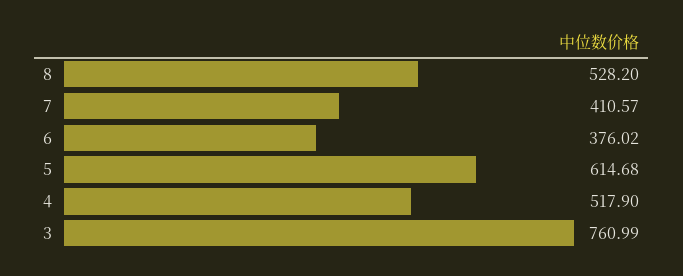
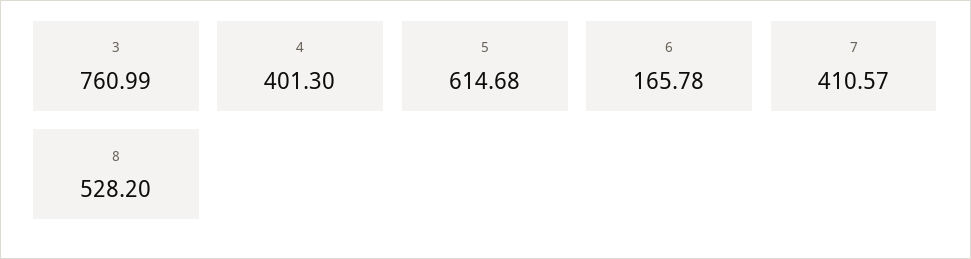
6: 376.02 -> 165.78
4: 517.9 -> 401.3

